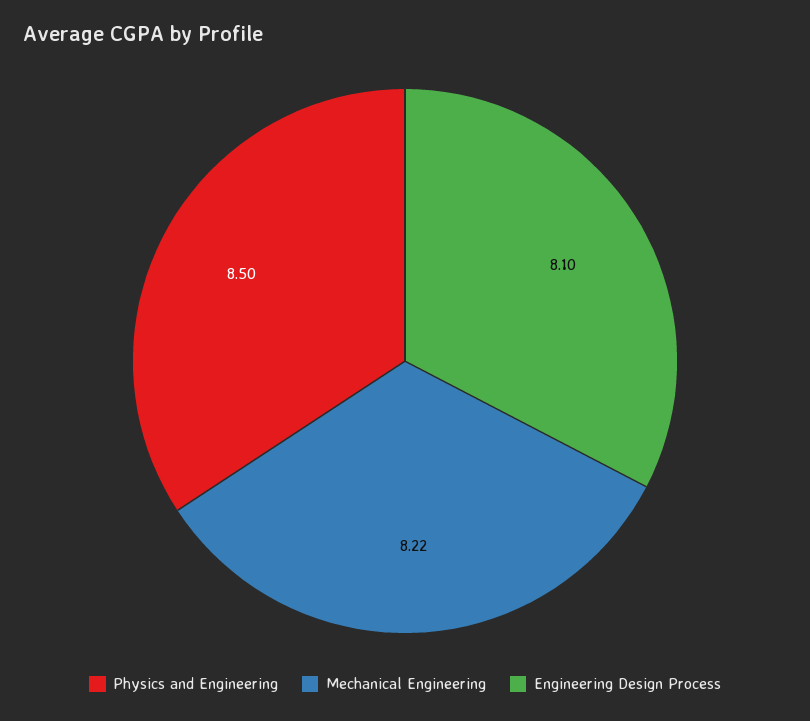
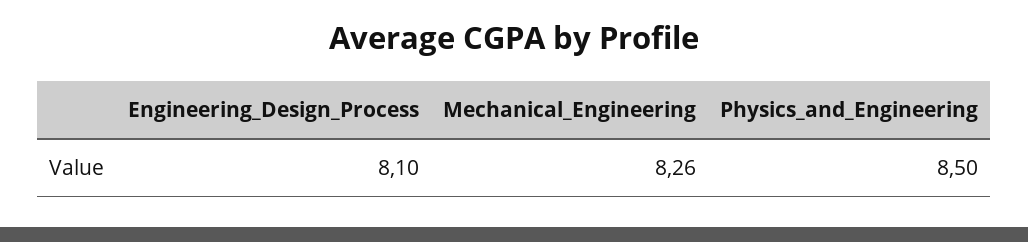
Mechanical Engineering: 8.22 -> 8.26

